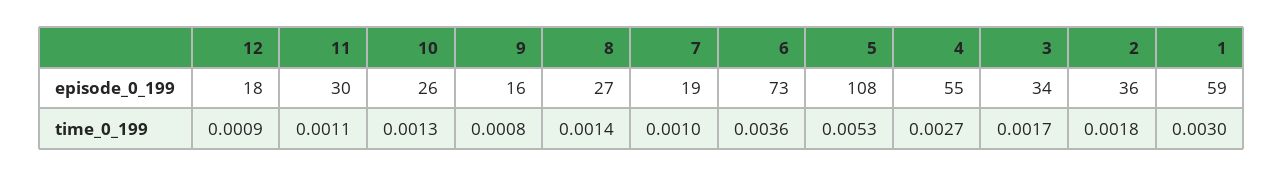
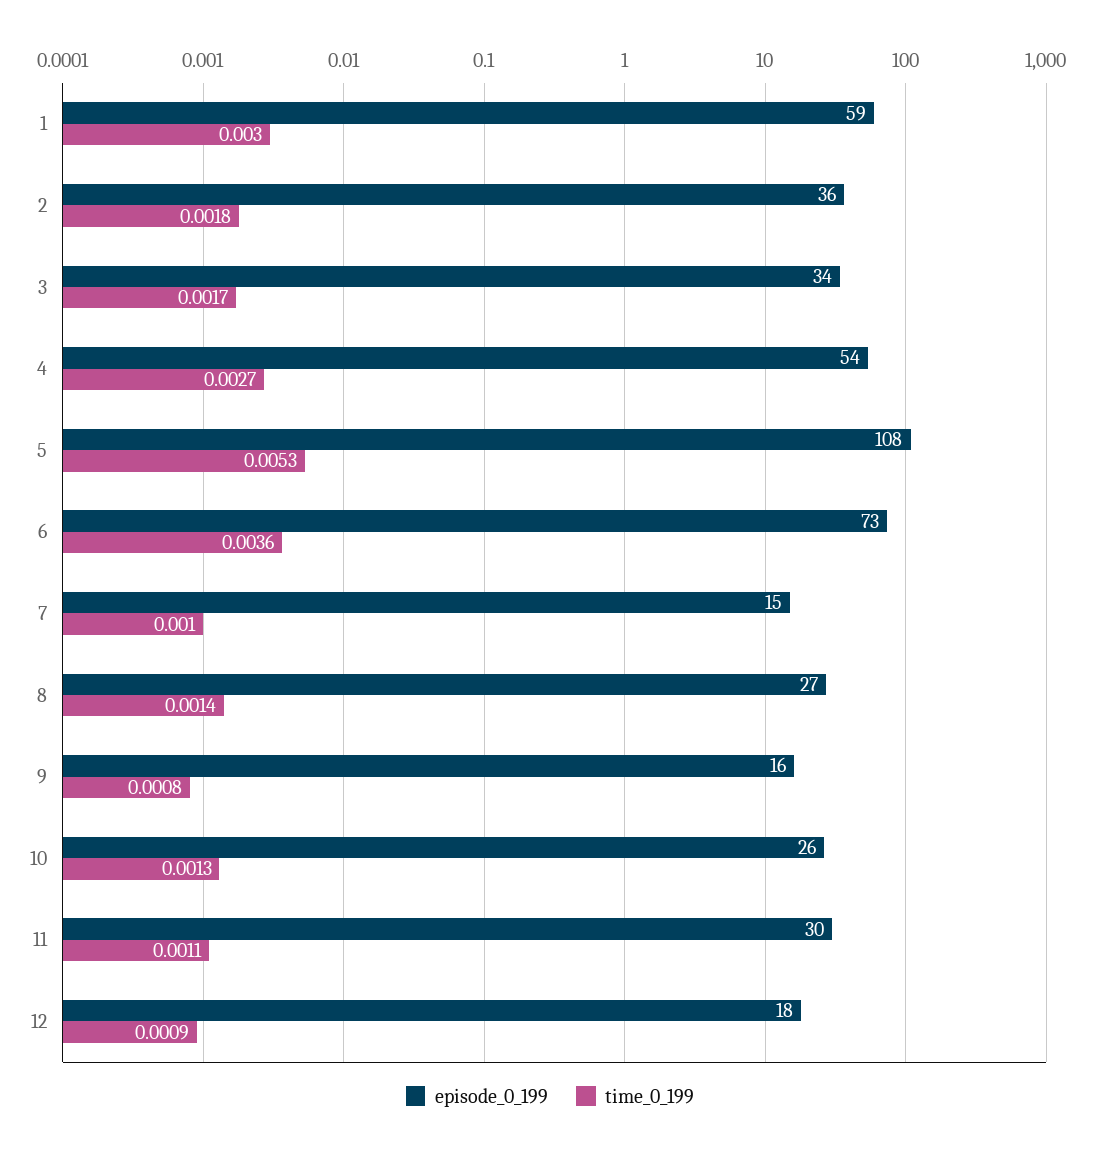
episode_0_199, 7: 19 -> 15
episode_0_199, 4: 55 -> 54

